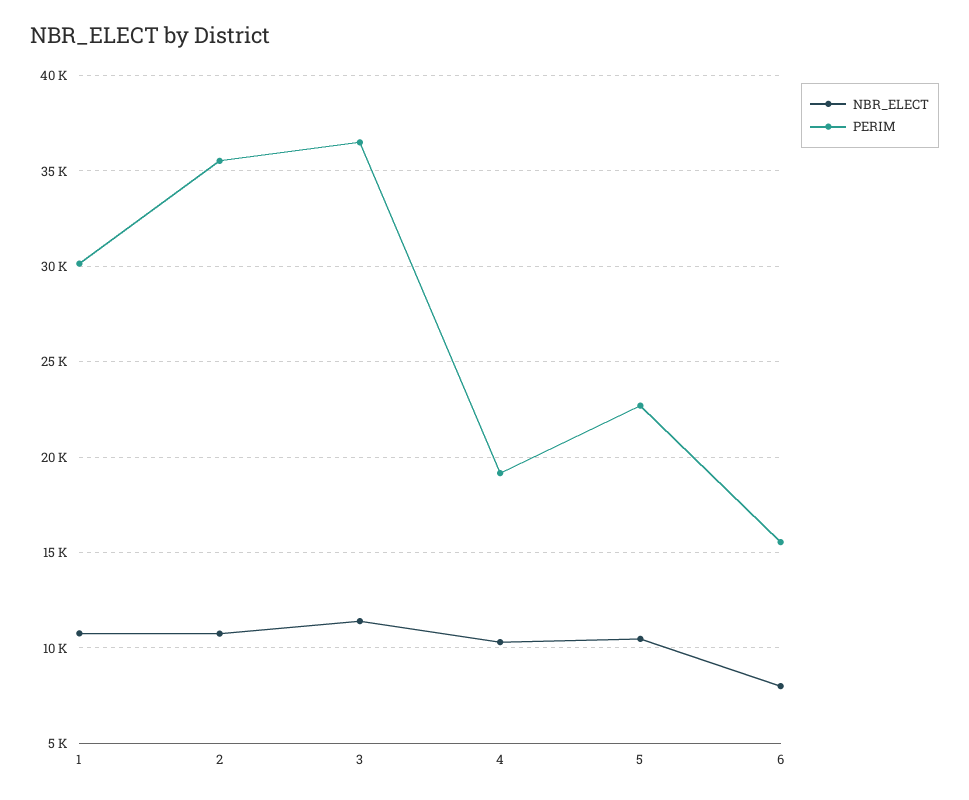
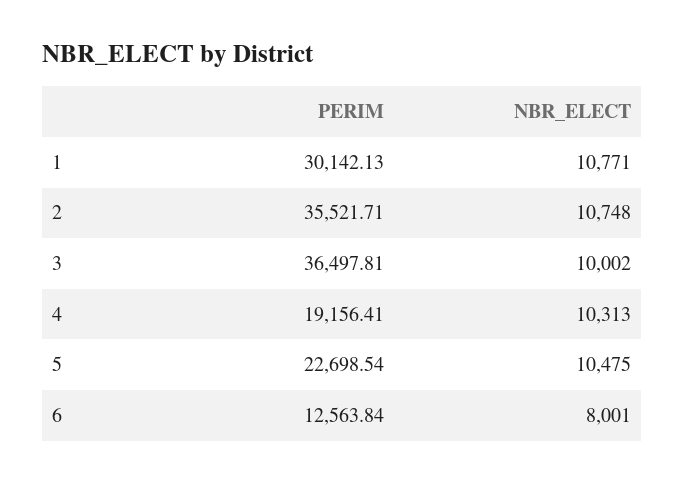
NBR_ELECT, 3: 11500 -> 10002
PERIM, 6: 15500 -> 12563.84

